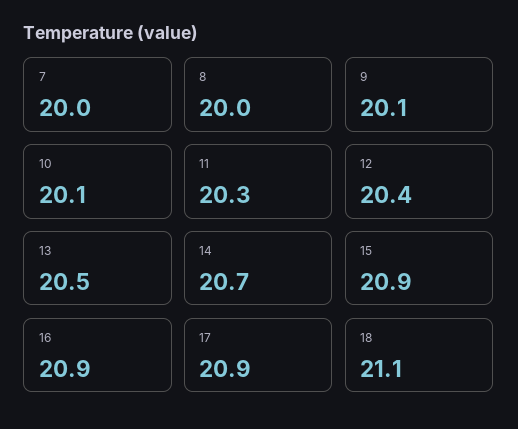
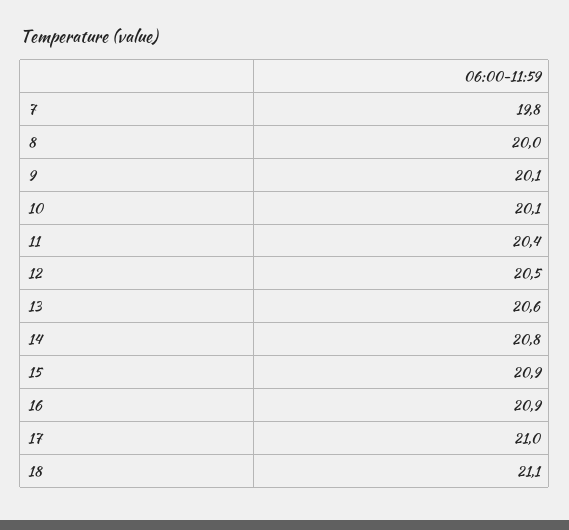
7: 20 -> 19.8
11: 20.3 -> 20.4
12: 20.4 -> 20.5
13: 20.5 -> 20.6
14: 20.7 -> 20.8
17: 20.9 -> 21

